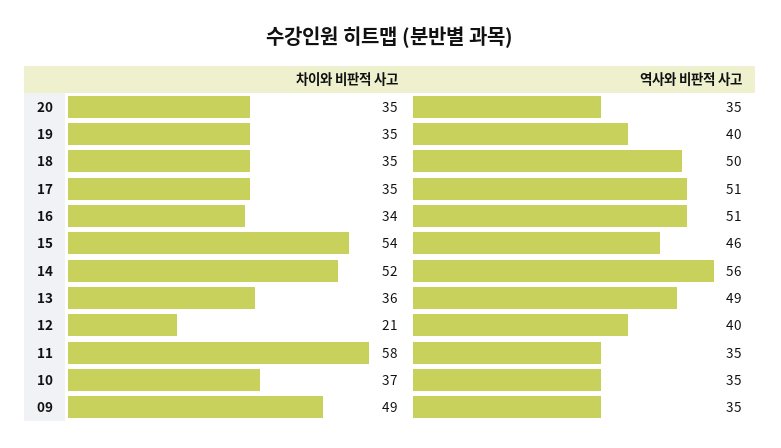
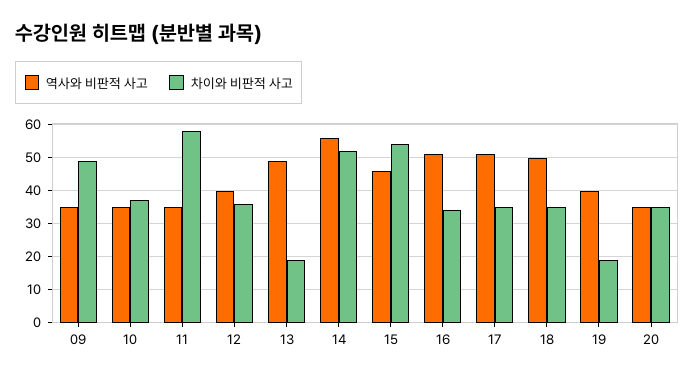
차이와 비판적 사고, 19: 35 -> 20
차이와 비판적 사고, 13: 36 -> 20
차이와 비판적 사고, 12: 21 -> 35

